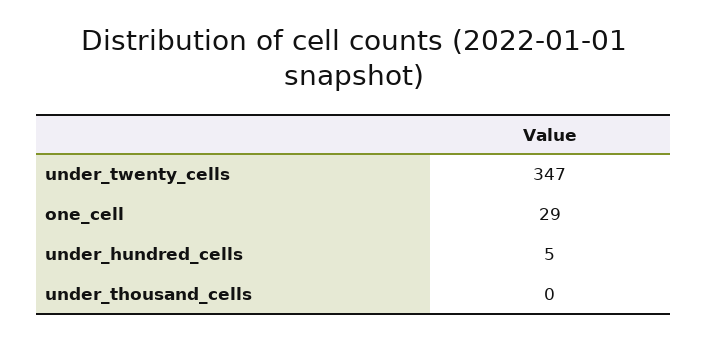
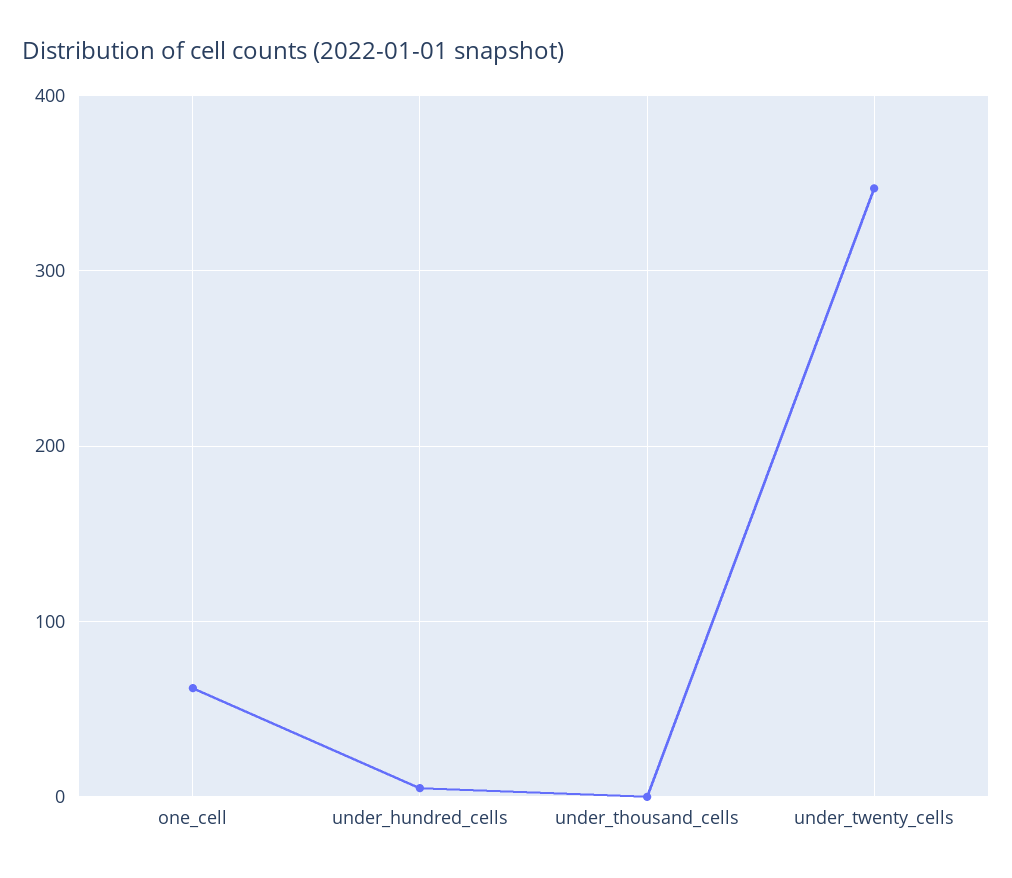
one_cell: 29 -> 60

